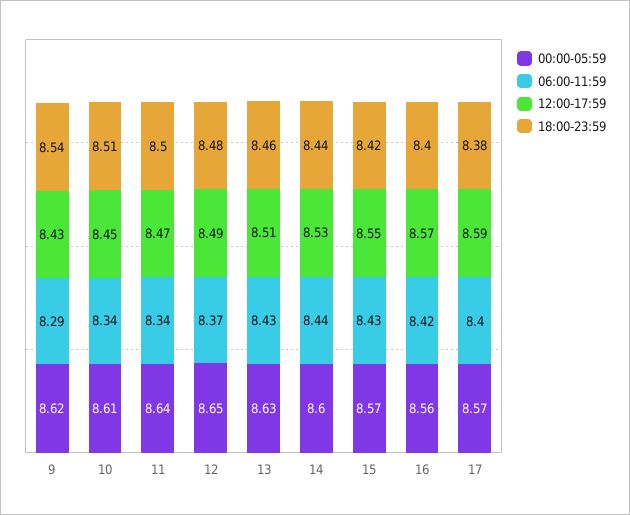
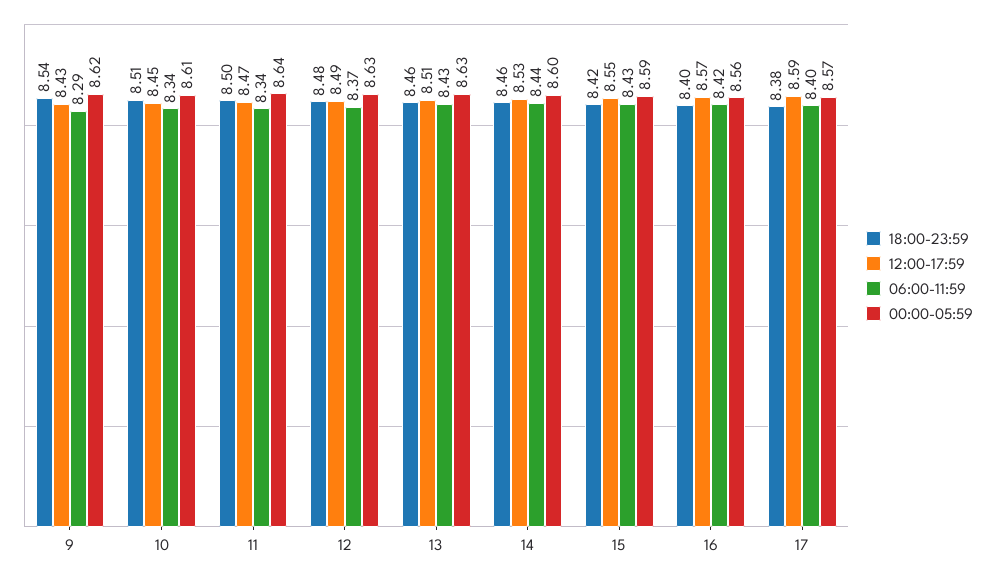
00:00-05:59, 12: 8.65 -> 8.63
18:00-23:59, 14: 8.44 -> 8.46
00:00-05:59, 15: 8.57 -> 8.59

